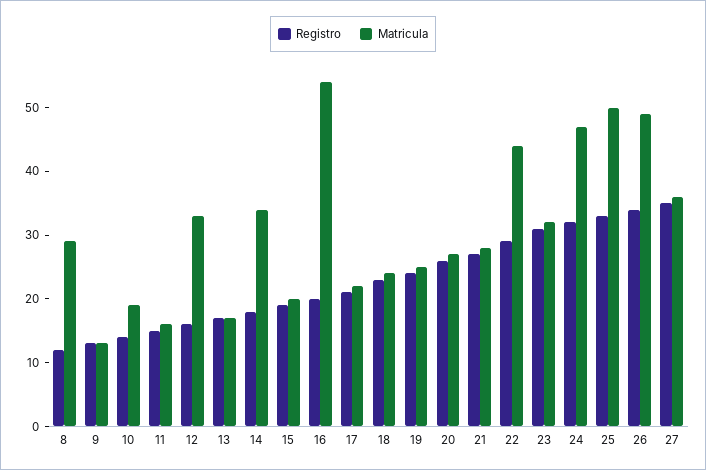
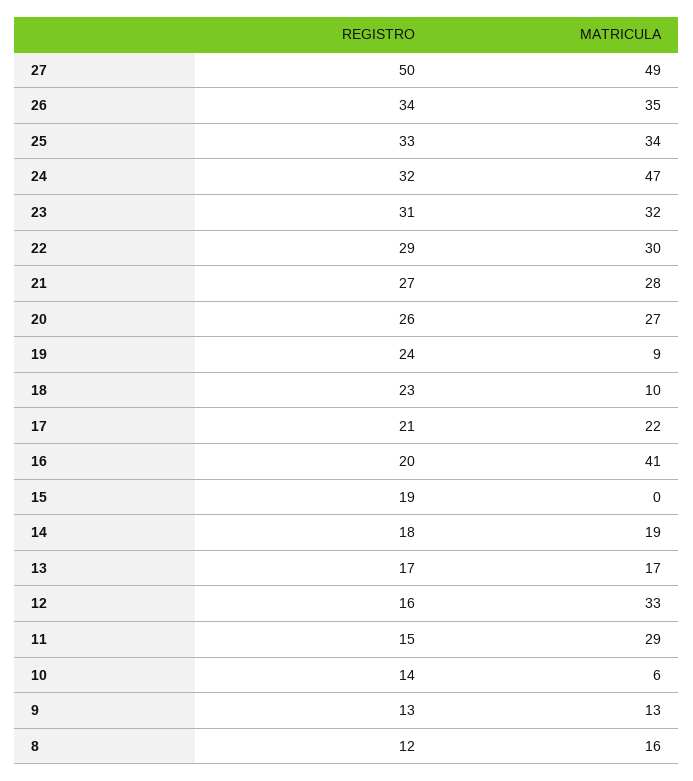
Matricula, 8: 30 -> 16
Matricula, 10: 20 -> 6
Matricula, 11: 15 -> 29
Matricula, 14: 35 -> 19
Matricula, 15: 20 -> 0
Matricula, 16: 55 -> 41
Matricula, 18: 25 -> 10
Matricula, 19: 25 -> 9
Matricula, 22: 45 -> 30
Matricula, 25: 50 -> 34
Matricula, 26: 50 -> 35
Registro, 27: 35 -> 50
Matricula, 27: 35 -> 49

